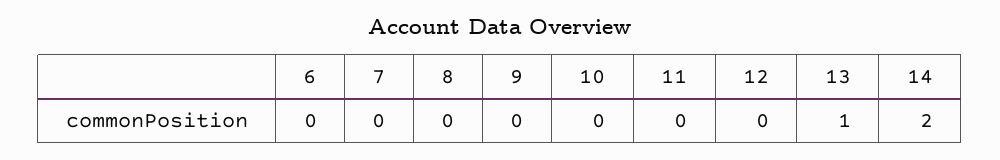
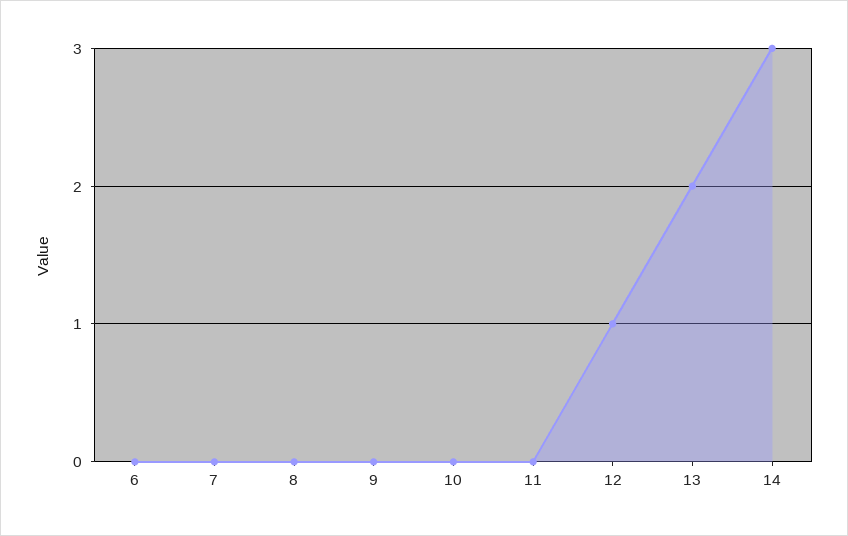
12: 0 -> 1
13: 1 -> 2
14: 2 -> 3

